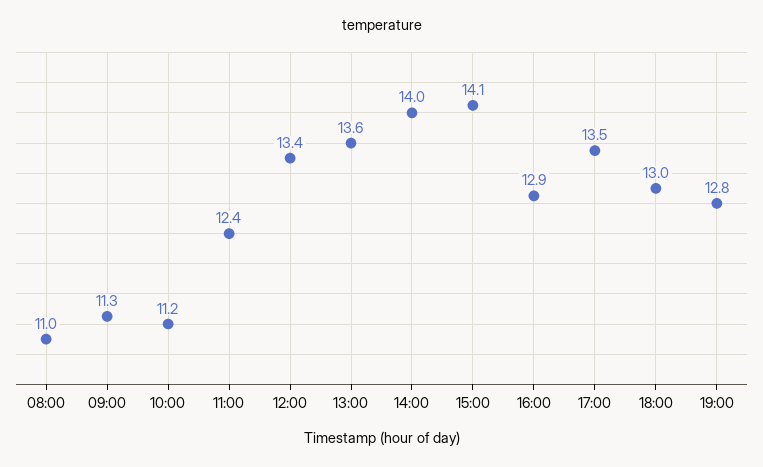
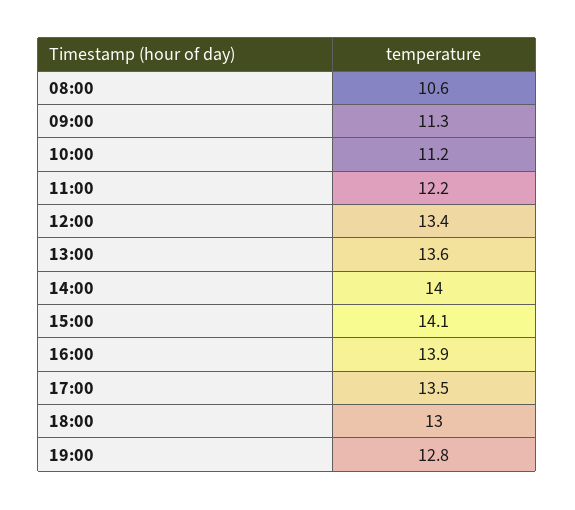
08:00: 11 -> 10.6
11:00: 12.4 -> 12.2
16:00: 12.9 -> 13.9

